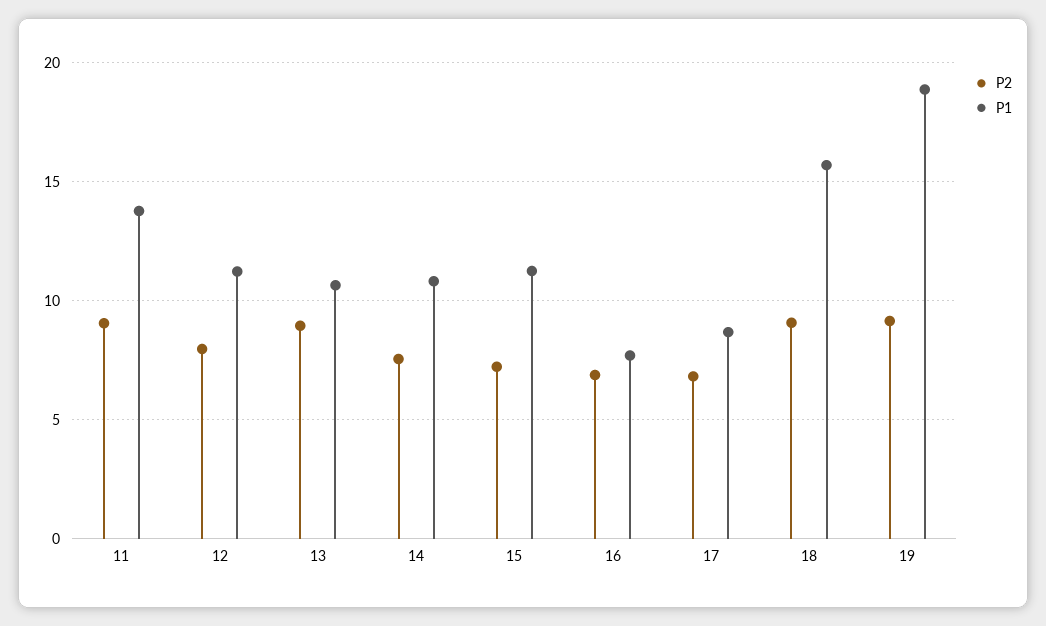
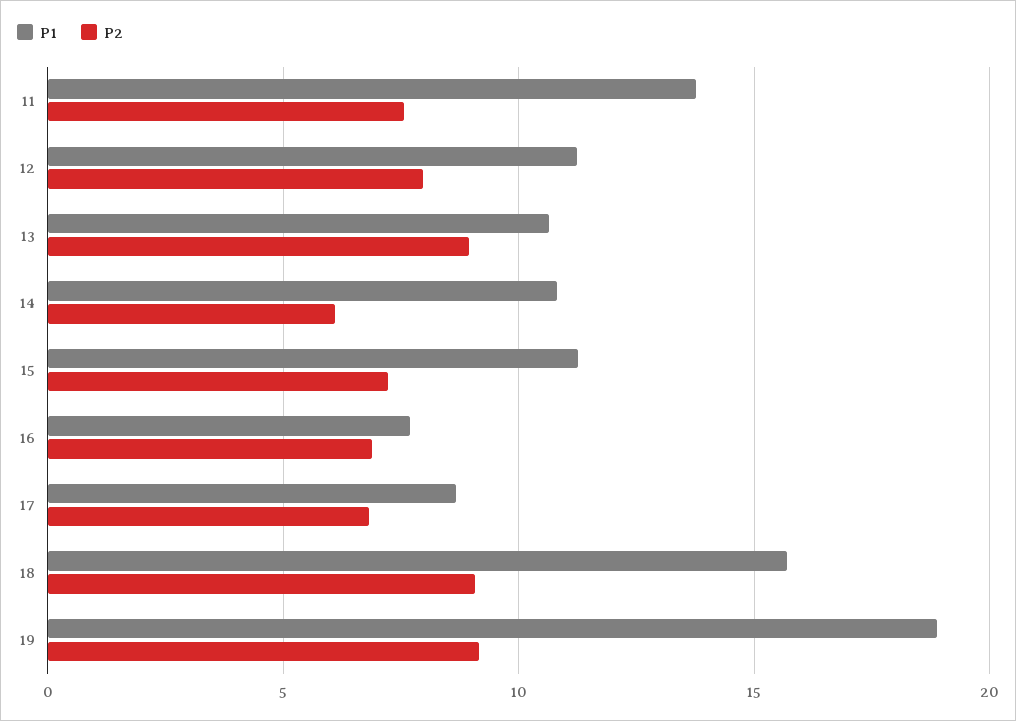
P2, 11: 9 -> 7.5
P2, 14: 7.5 -> 6

